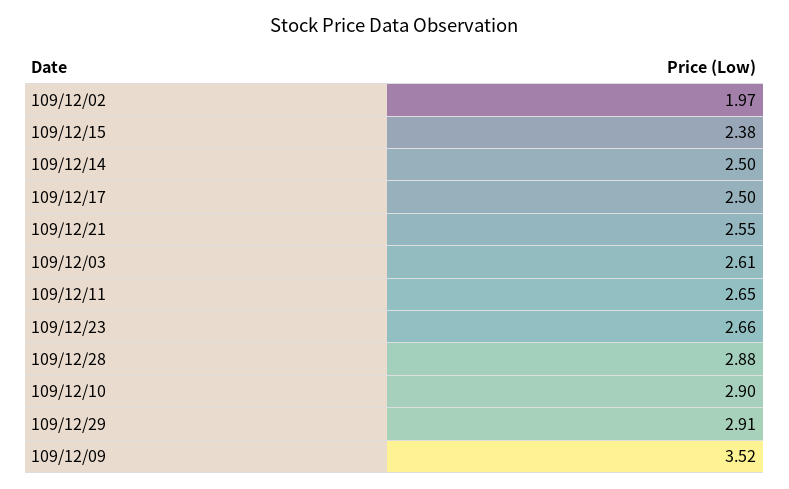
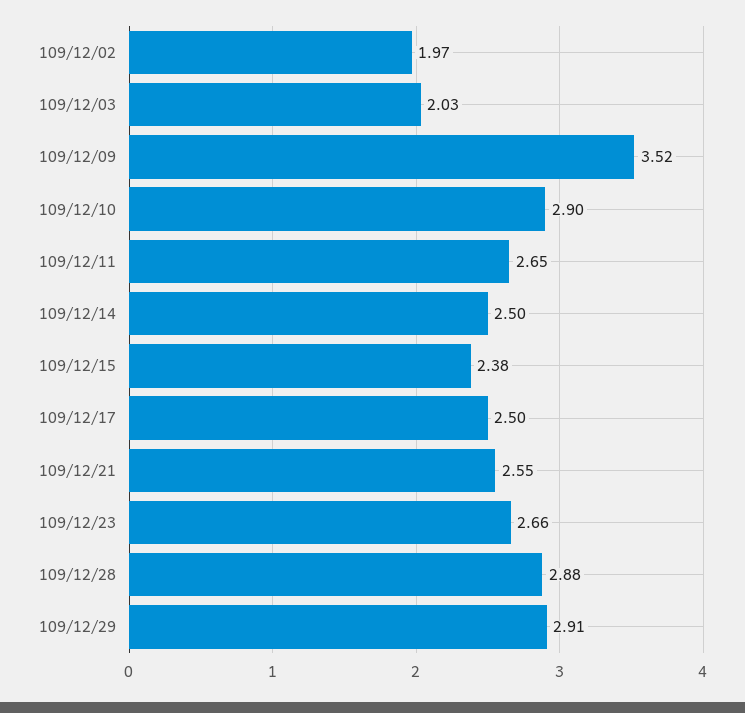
109/12/03: 2.61 -> 2.03

